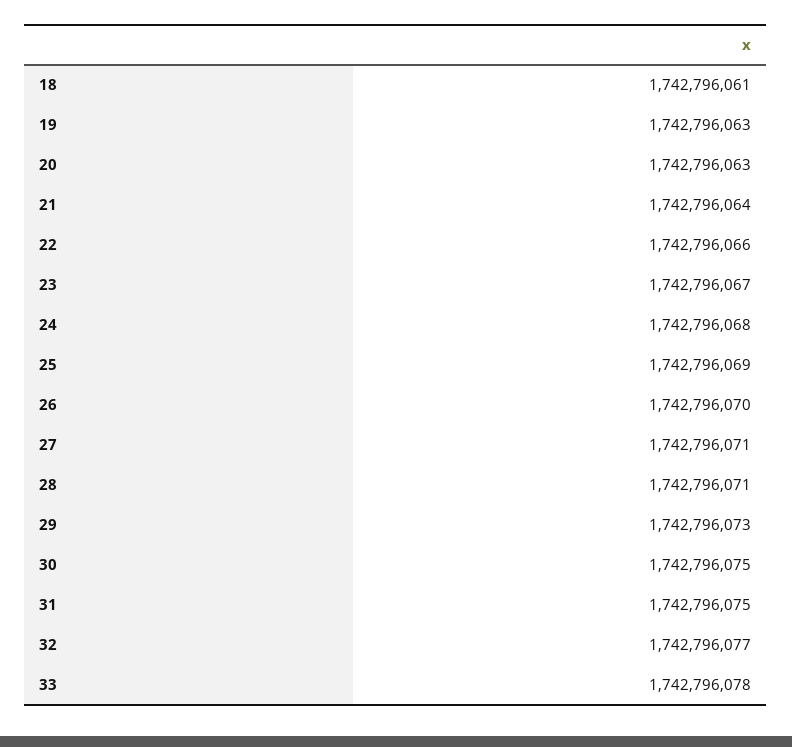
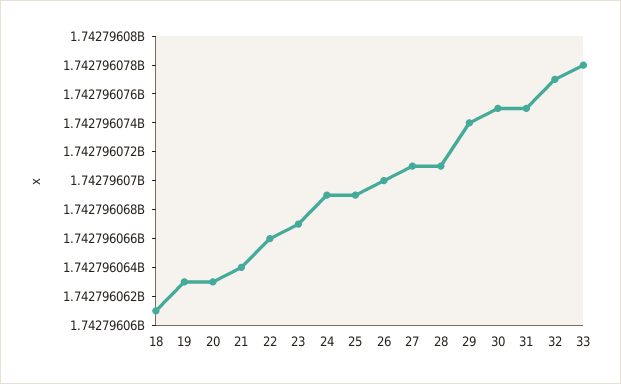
24: 1742796068 -> 1742796069
29: 1742796073 -> 1742796074

